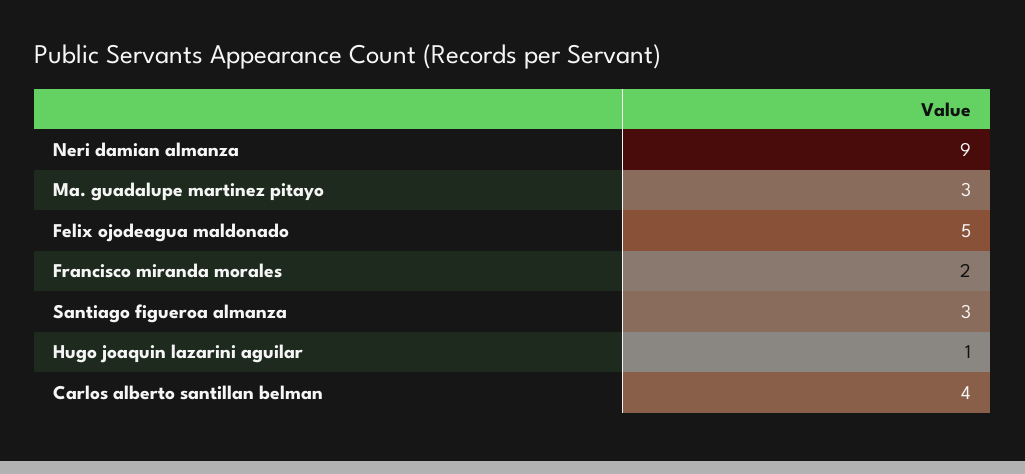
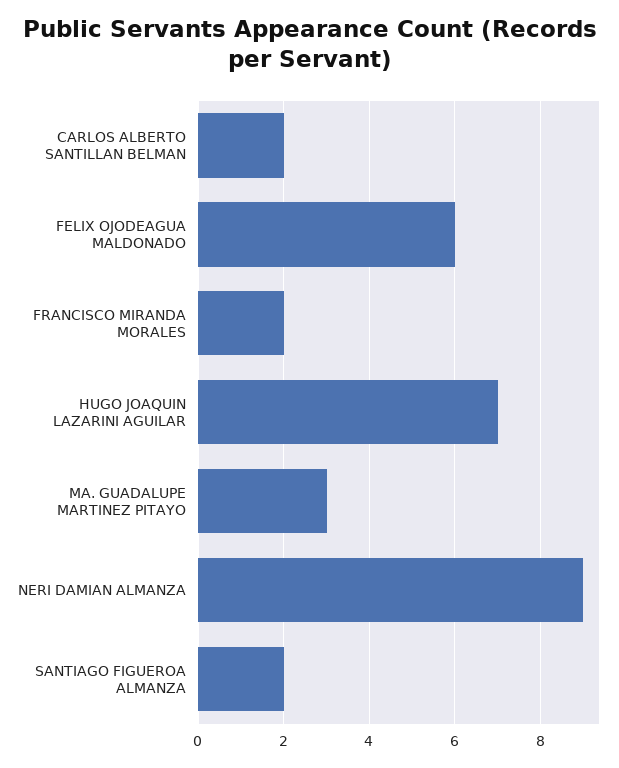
Felix ojodeagua maldonado: 5 -> 6
Santiago figueroa almanza: 3 -> 2
Hugo joaquin lazarini aguilar: 1 -> 7
Carlos alberto santillan belman: 4 -> 2

